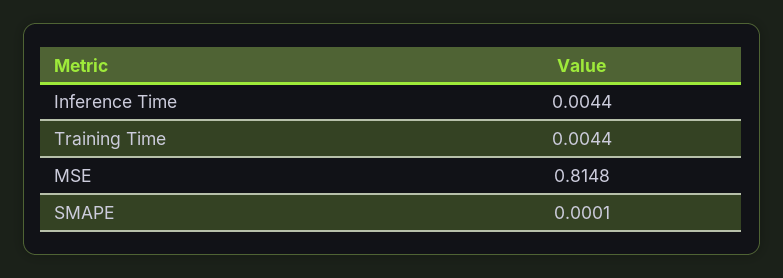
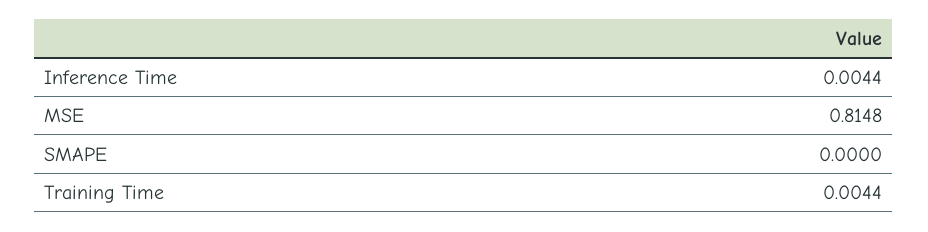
SMAPE: 0.0001 -> 0

